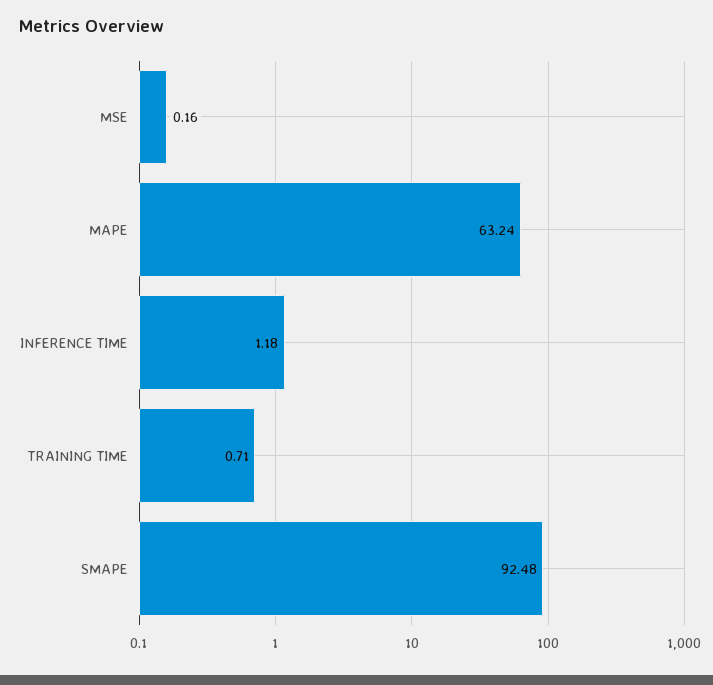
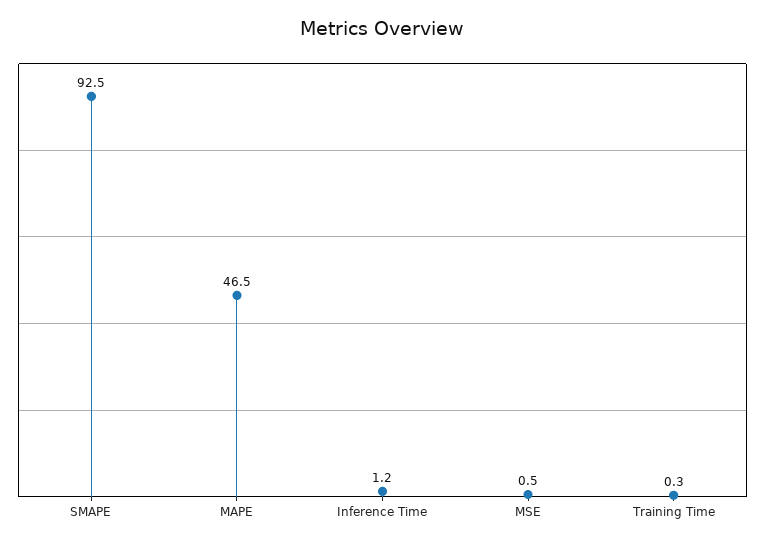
MSE: 0.16 -> 0.5
MAPE: 63.24 -> 46.5
TRAINING TIME: 0.71 -> 0.3

